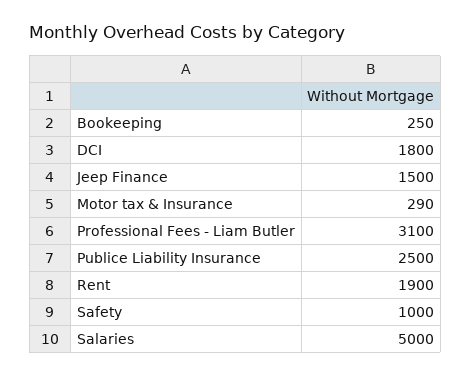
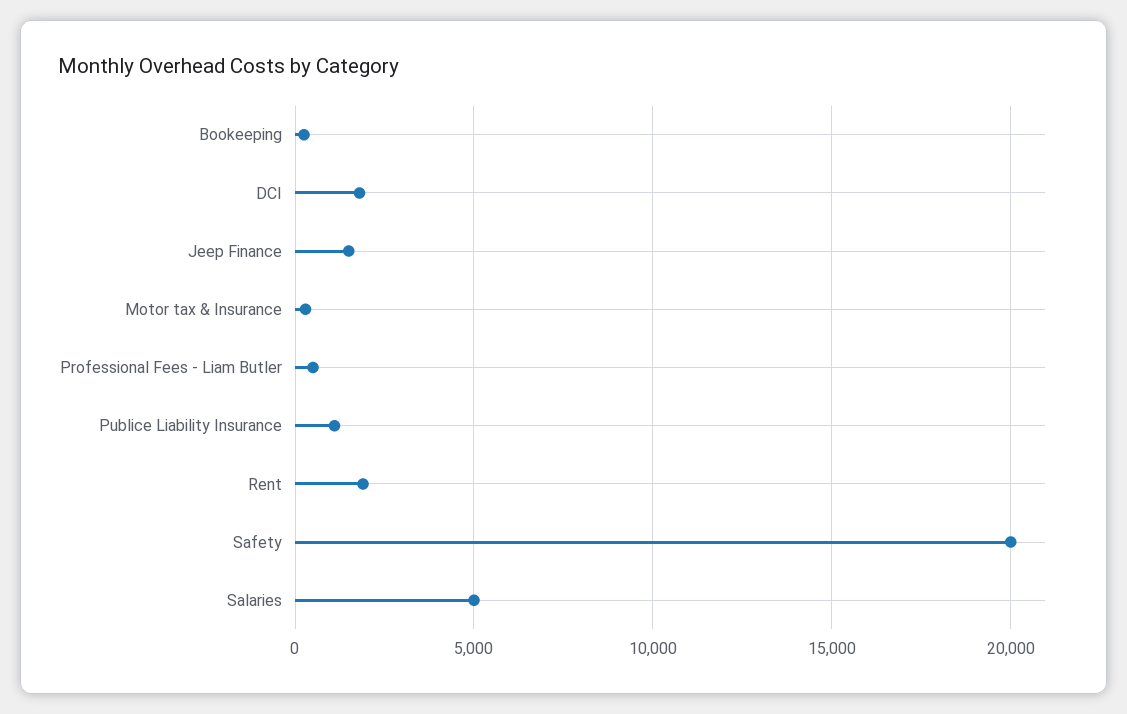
Professional Fees - Liam Butler: 3100 -> 500
Publice Liability Insurance: 2500 -> 1000
Safety: 1000 -> 20000

